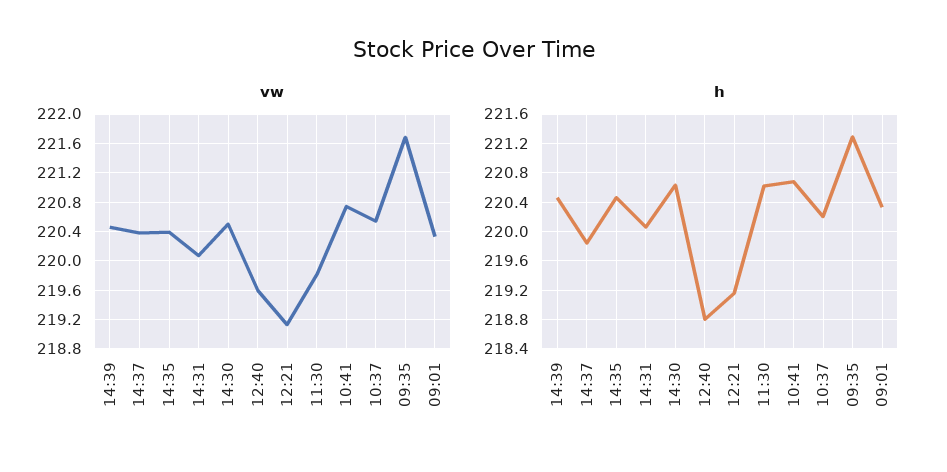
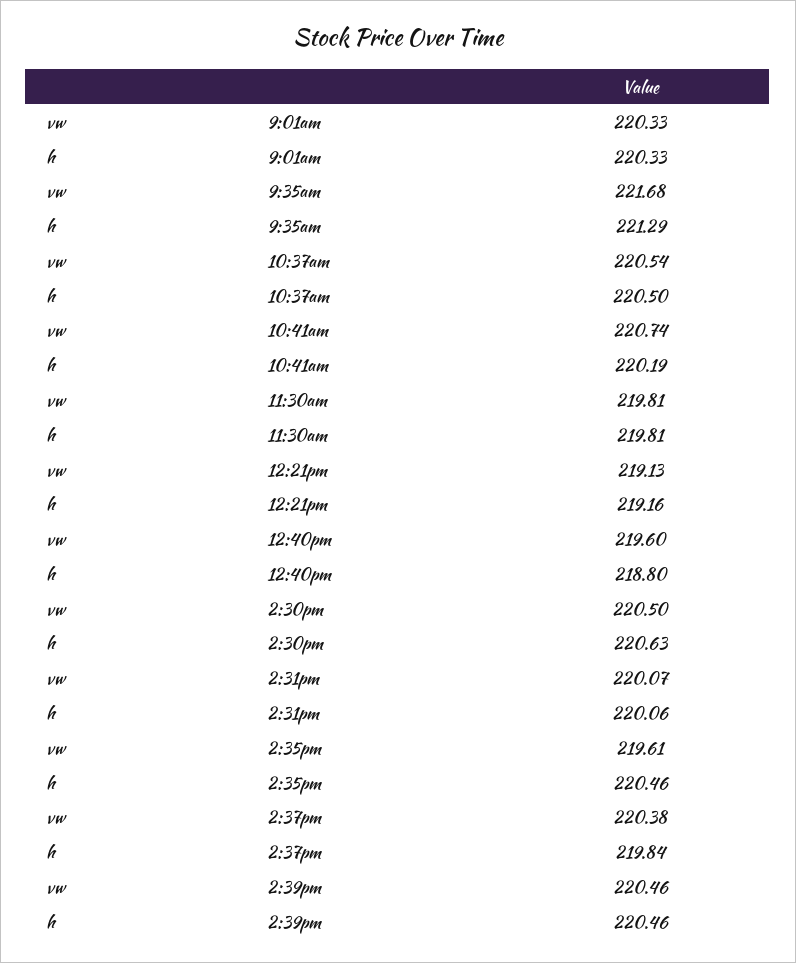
vw, 14:35: 220.4 -> 219.61
h, 11:30: 220.6 -> 219.81
h, 10:41: 220.7 -> 220.19
h, 10:37: 220.2 -> 220.5

